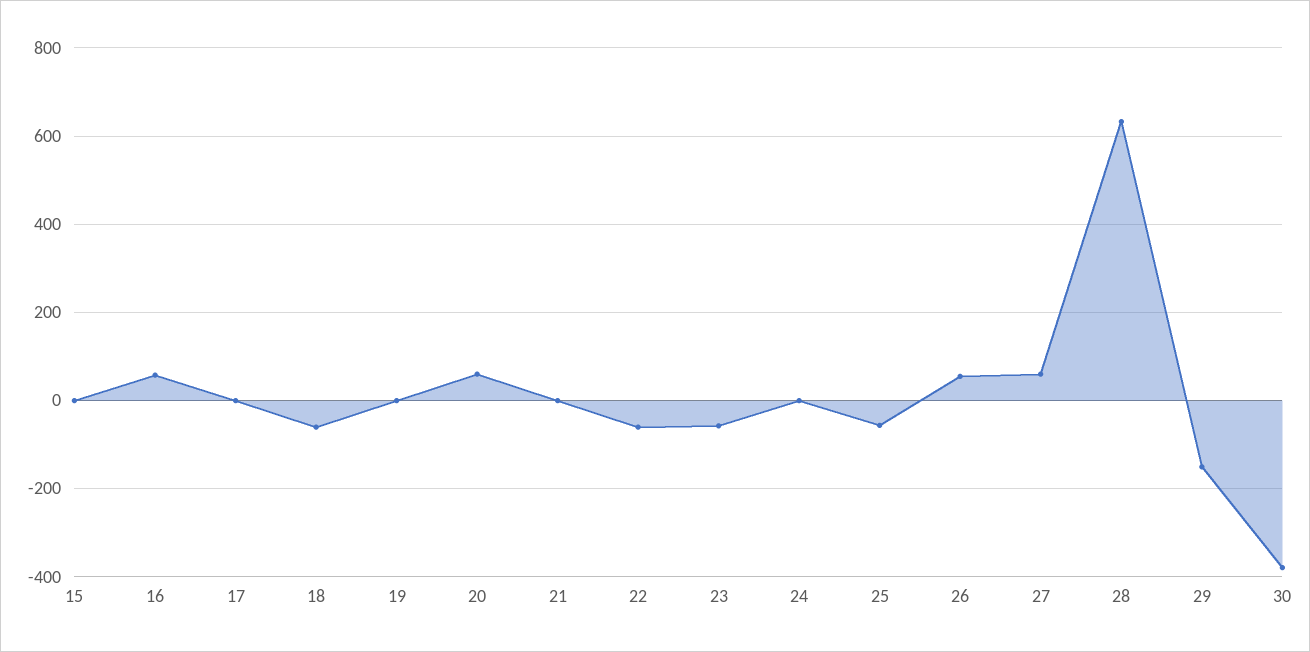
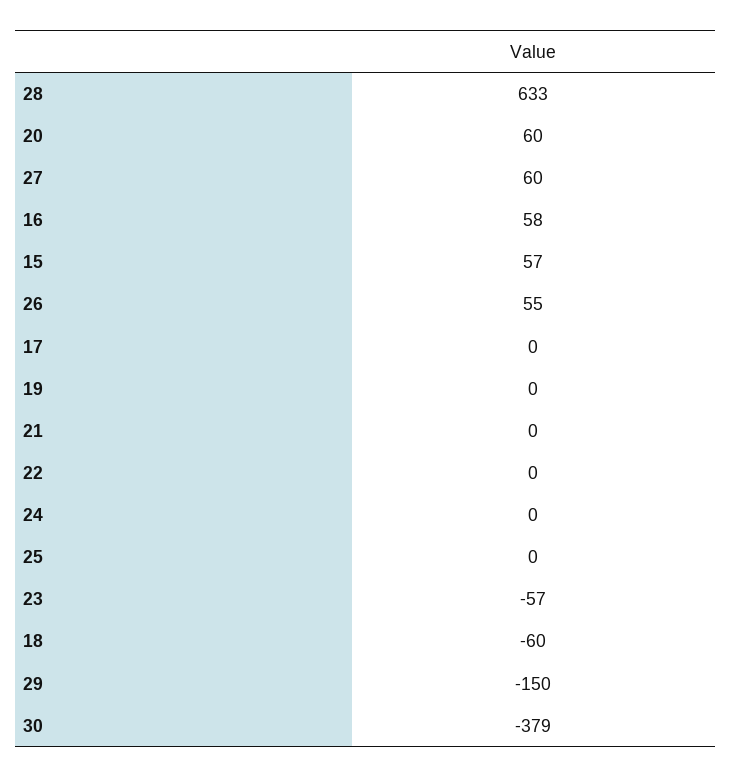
15: 0 -> 57
22: -60 -> 0
25: -60 -> 0

